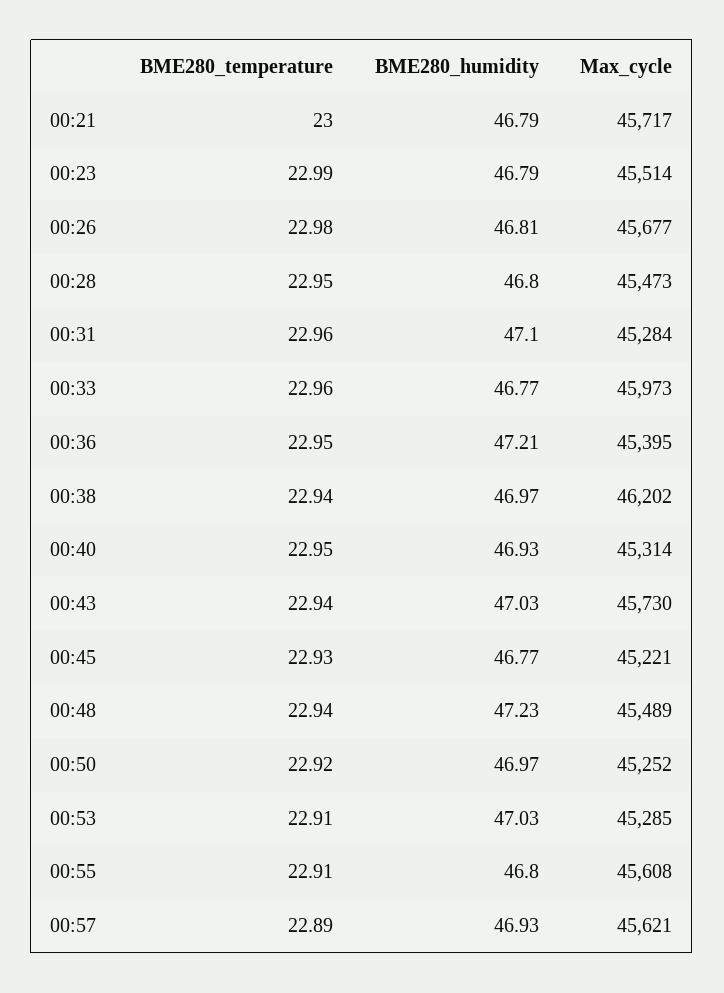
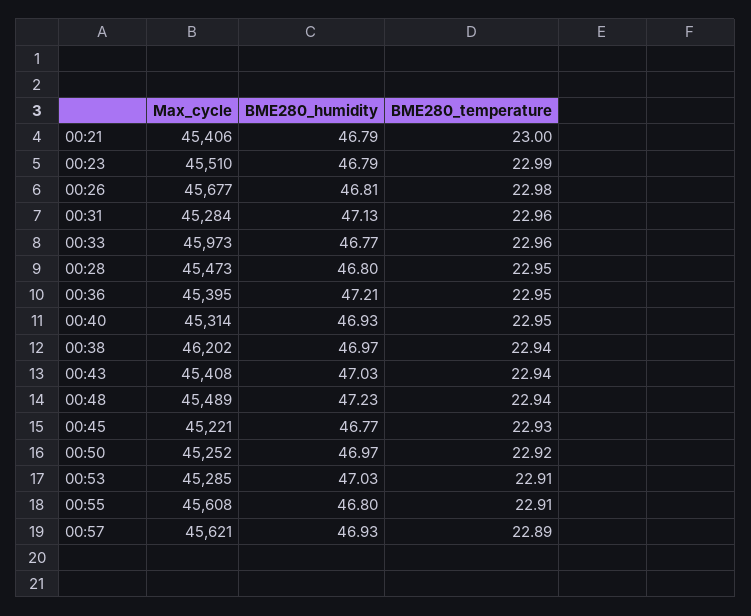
Max_cycle, 00:21: 45717 -> 45406
Max_cycle, 00:23: 45514 -> 45510
BME280_humidity, 00:31: 47.1 -> 47.13
Max_cycle, 00:43: 45730 -> 45408

